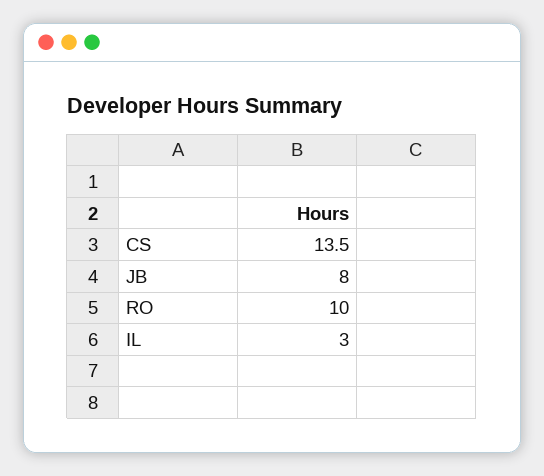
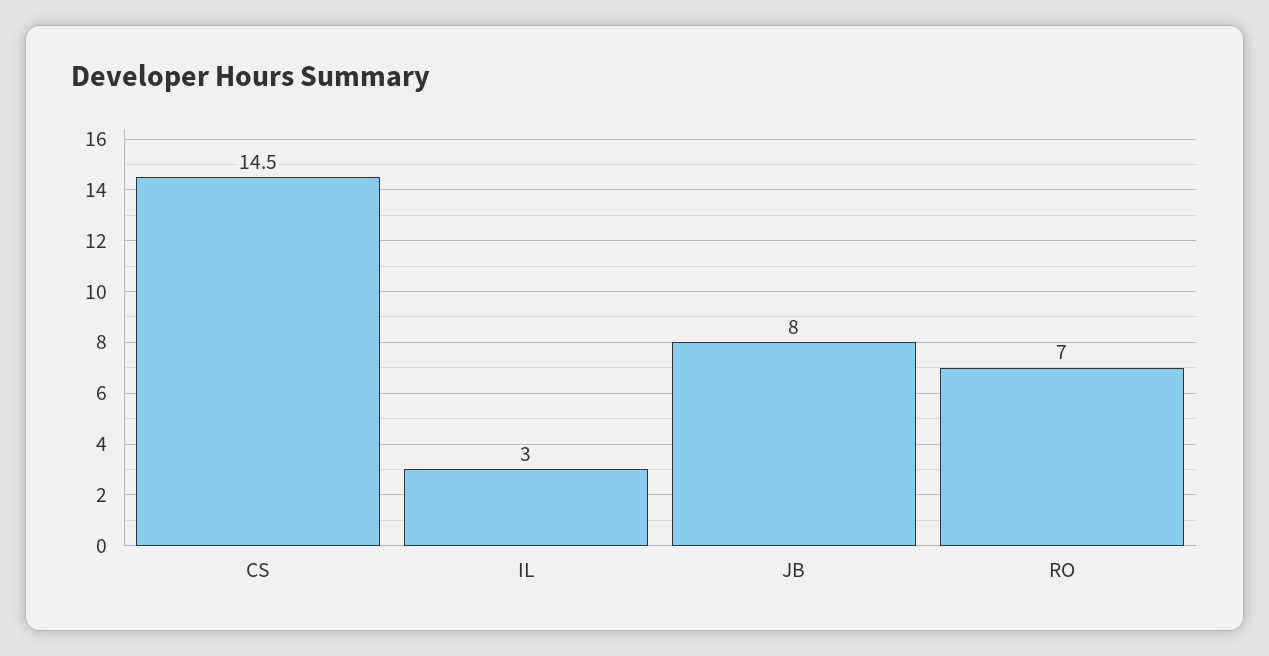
CS: 13.5 -> 14.5
RO: 10 -> 7

